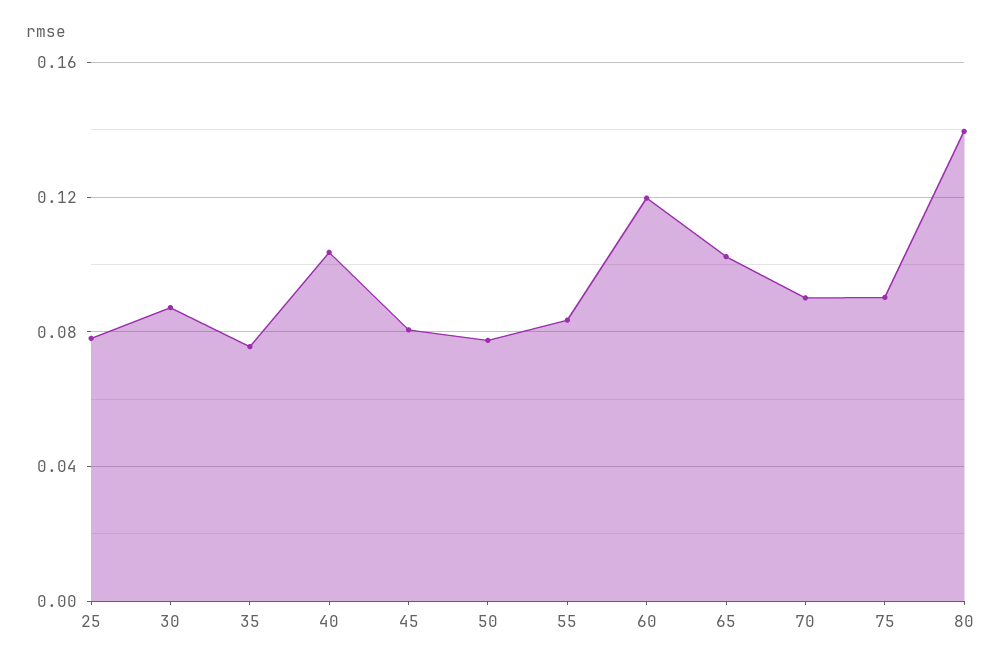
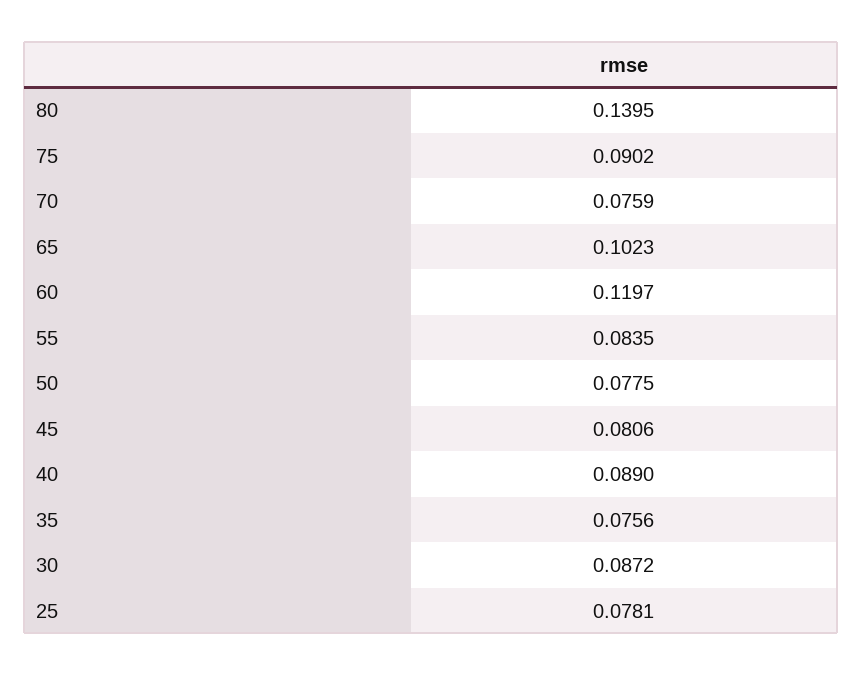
40: 0.105 -> 0.089
70: 0.09 -> 0.0759

